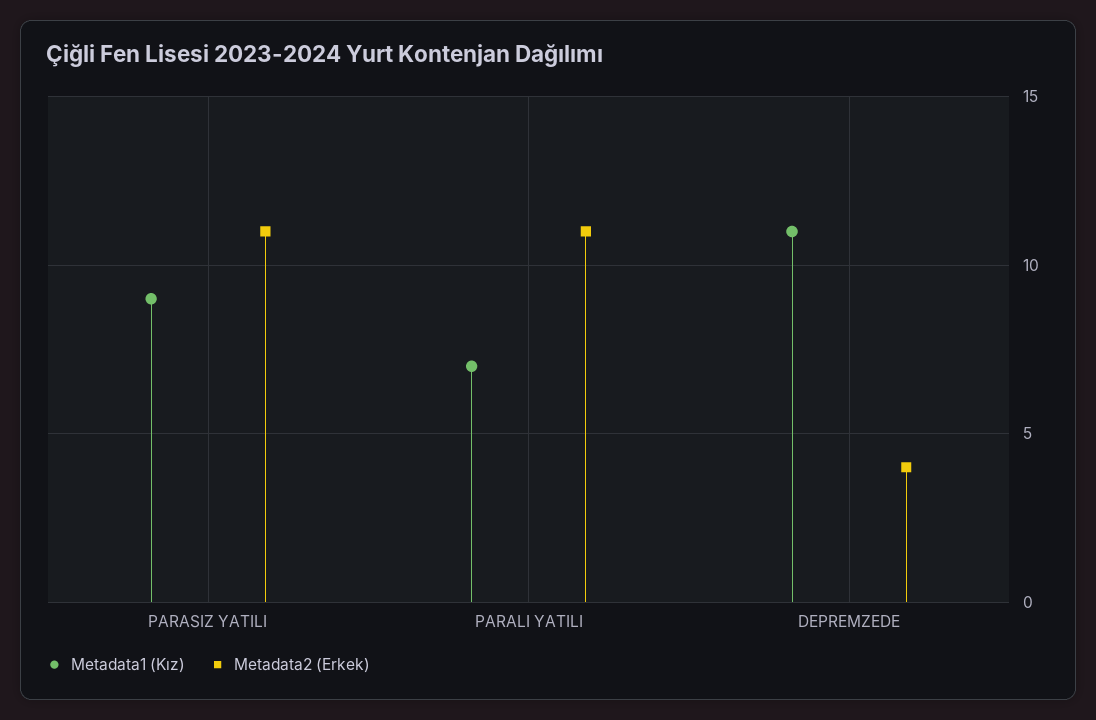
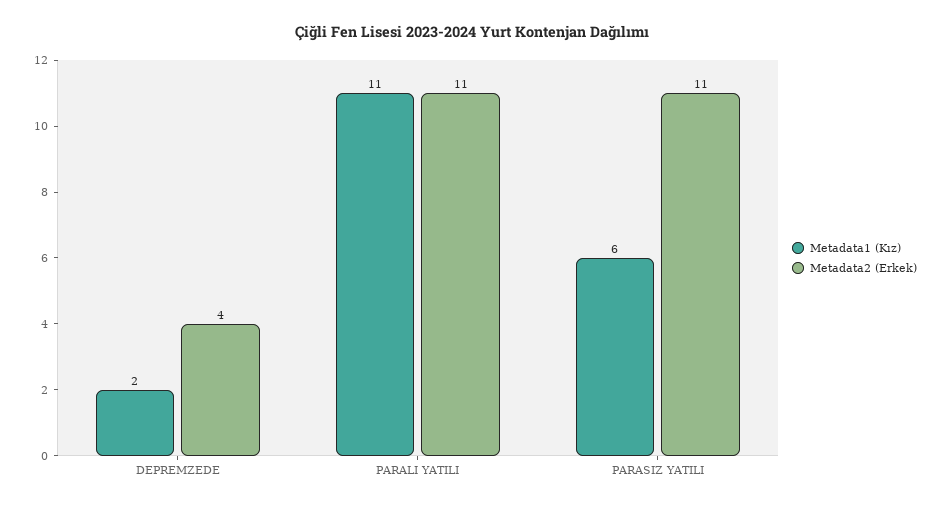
Metadata1 (Kız), PARASIZ YATILI: 9 -> 6
Metadata1 (Kız), PARALI YATILI: 7 -> 11
Metadata1 (Kız), DEPREMZEDE: 11 -> 2

